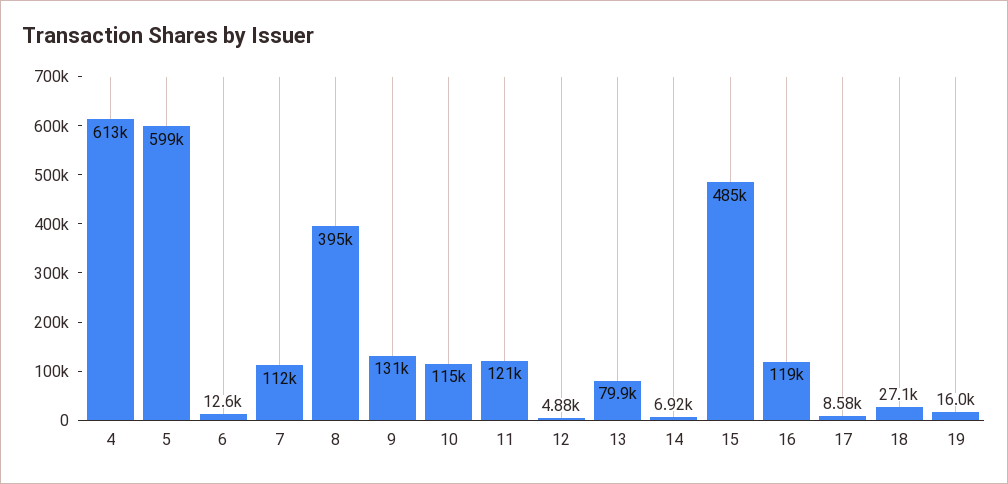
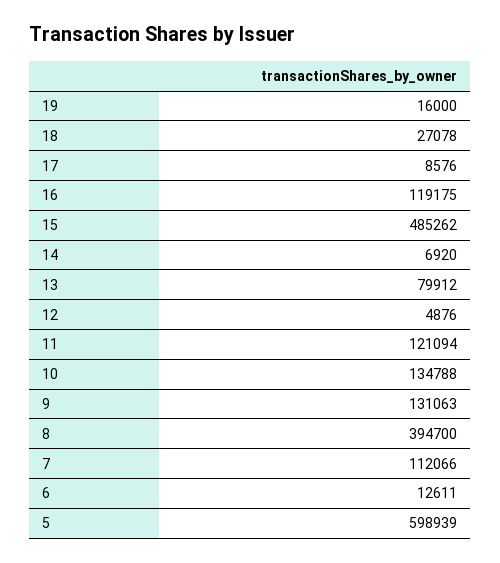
4: 613000 -> none
10: 115000 -> 134788

